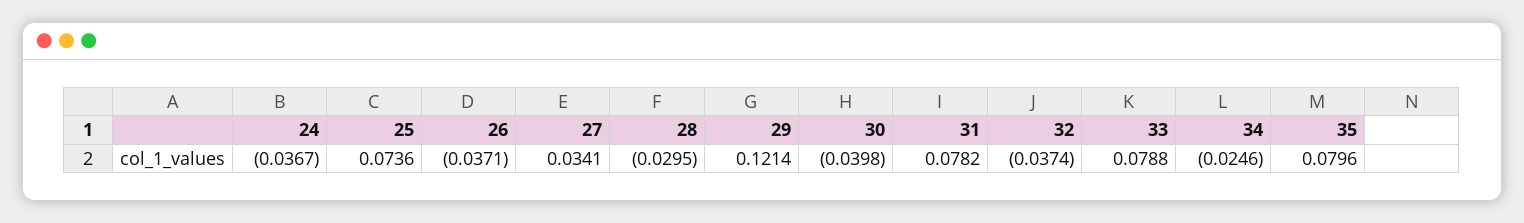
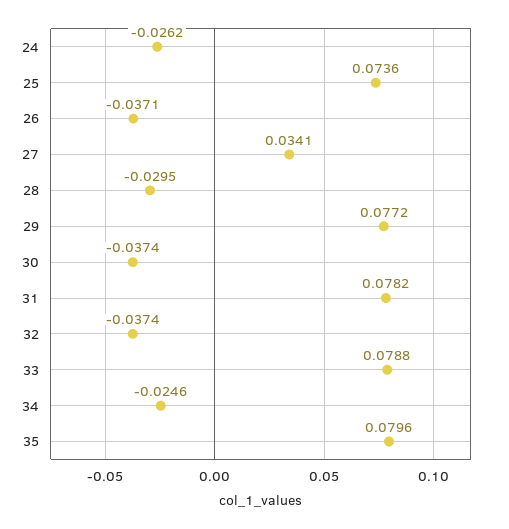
24: -0.0367 -> -0.0262
29: 0.1214 -> 0.0772
30: -0.0398 -> -0.0374

